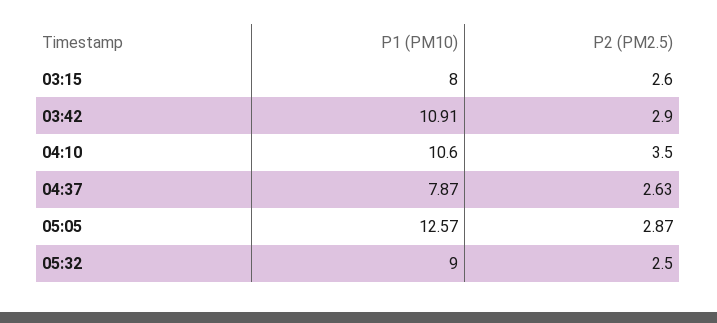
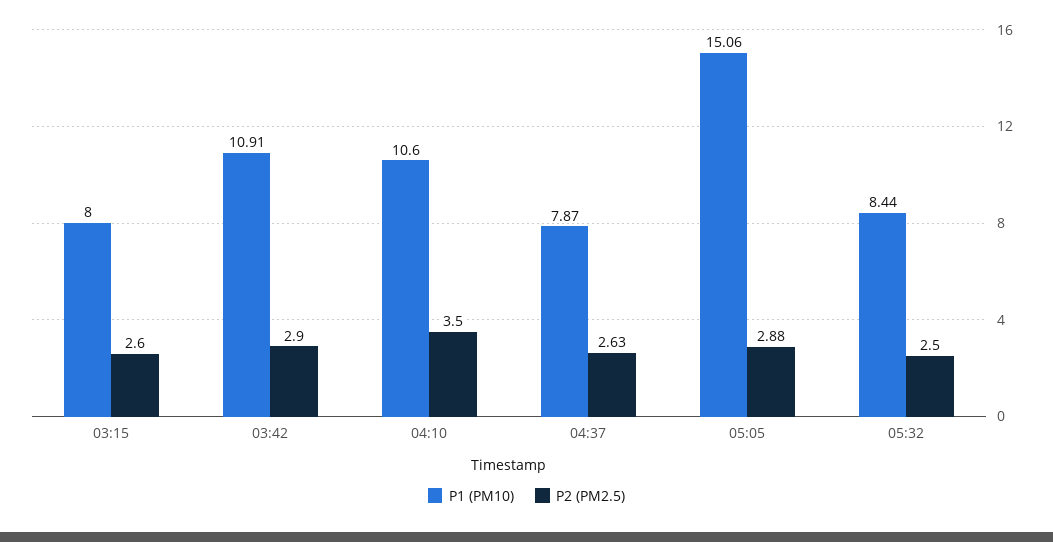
P1 (PM10), 05:05: 12.57 -> 15.06
P2 (PM2.5), 05:05: 2.87 -> 2.88
P1 (PM10), 05:32: 9 -> 8.44

